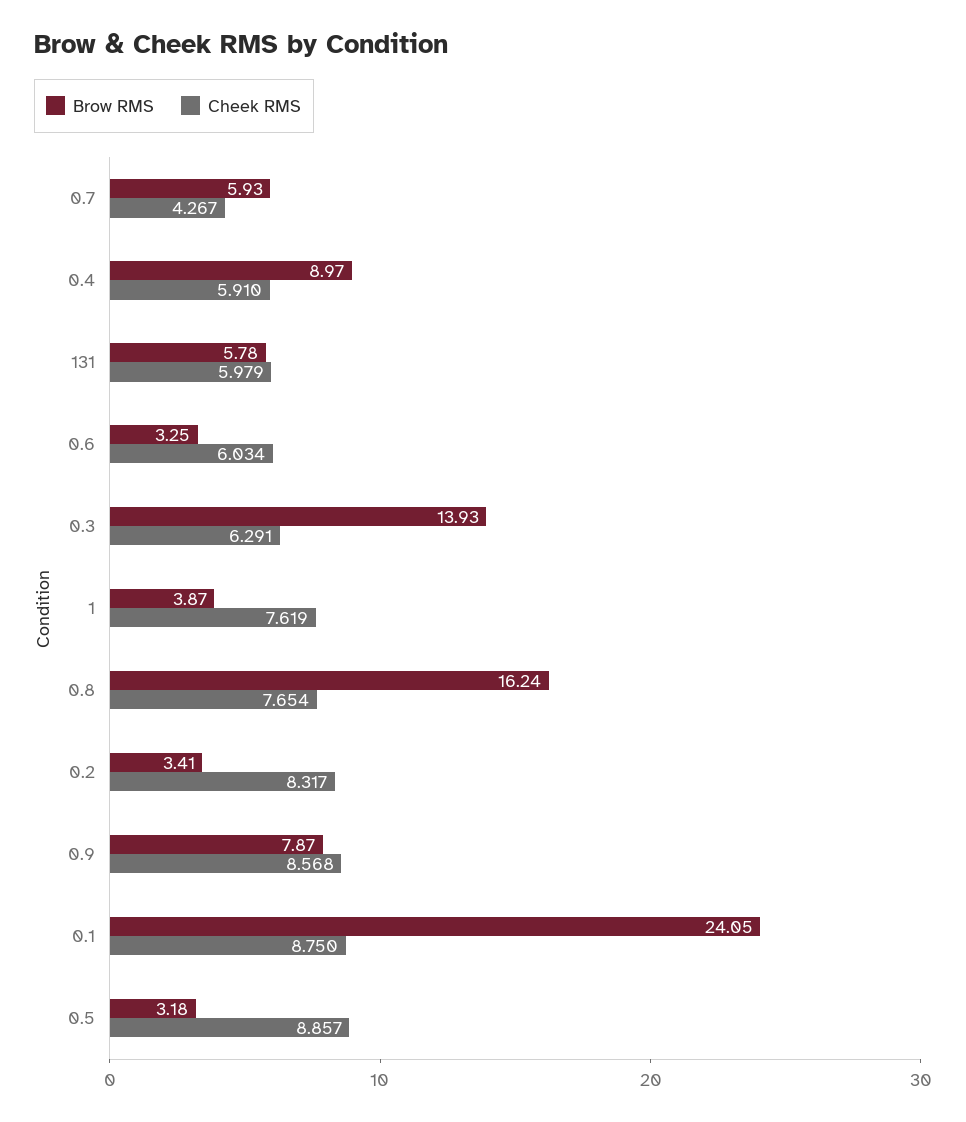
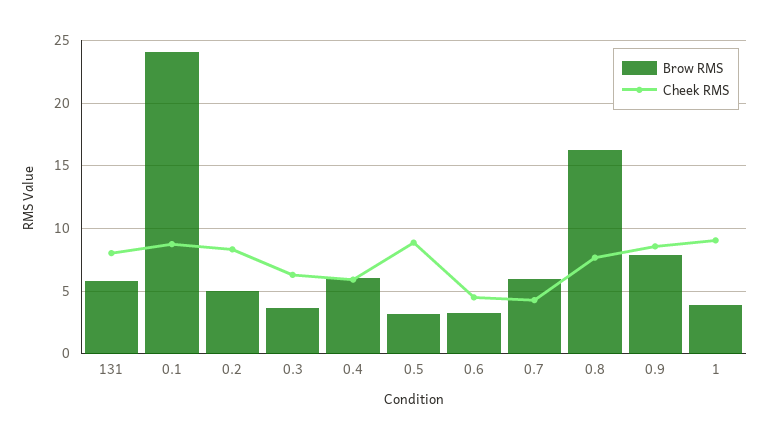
Brow RMS, 0.4: 8.97 -> 6
Cheek RMS, 131: 5.979 -> 8
Cheek RMS, 0.6: 6.034 -> 4.5
Brow RMS, 0.3: 13.93 -> 3.5
Cheek RMS, 1: 7.619 -> 9
Brow RMS, 0.2: 3.41 -> 5

